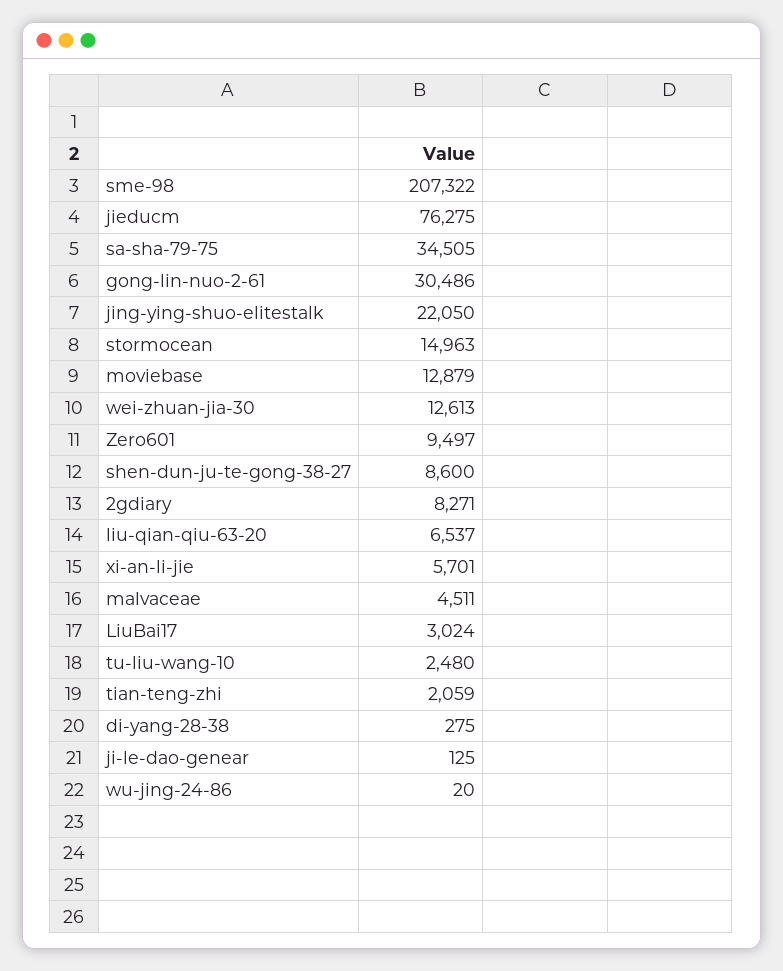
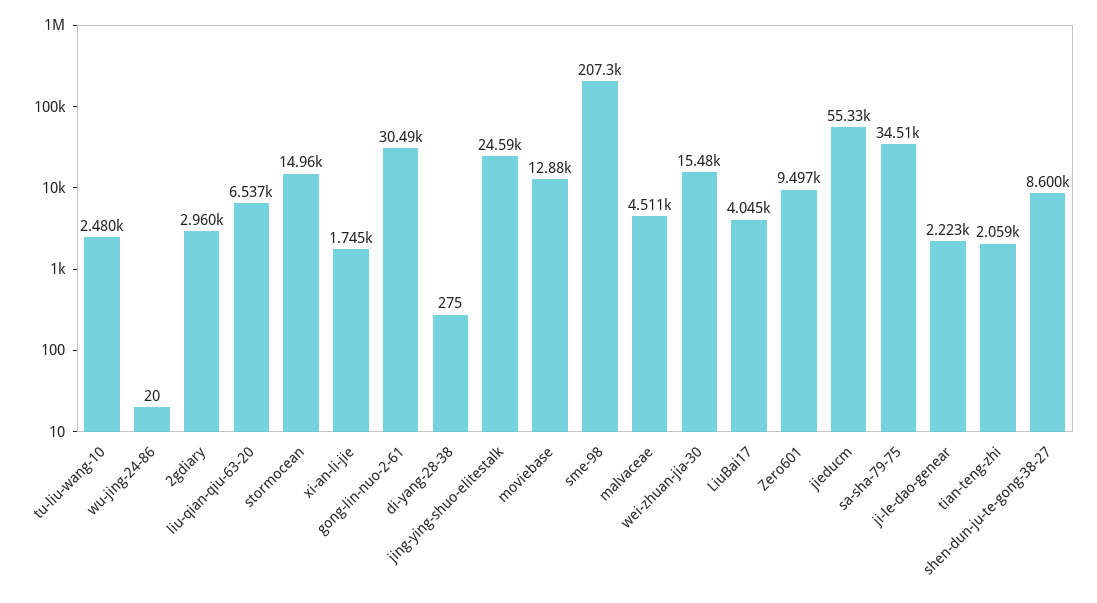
jieducm: 76275 -> 55330
jing-ying-shuo-elitestalk: 22050 -> 24590
wei-zhuan-jia-30: 12613 -> 15480
2gdiary: 8271 -> 2960
xi-an-li-jie: 5701 -> 1745
LiuBai17: 3024 -> 4045
ji-le-dao-genear: 125 -> 2223

